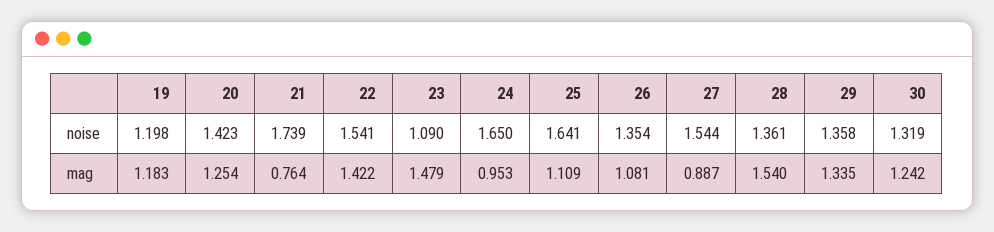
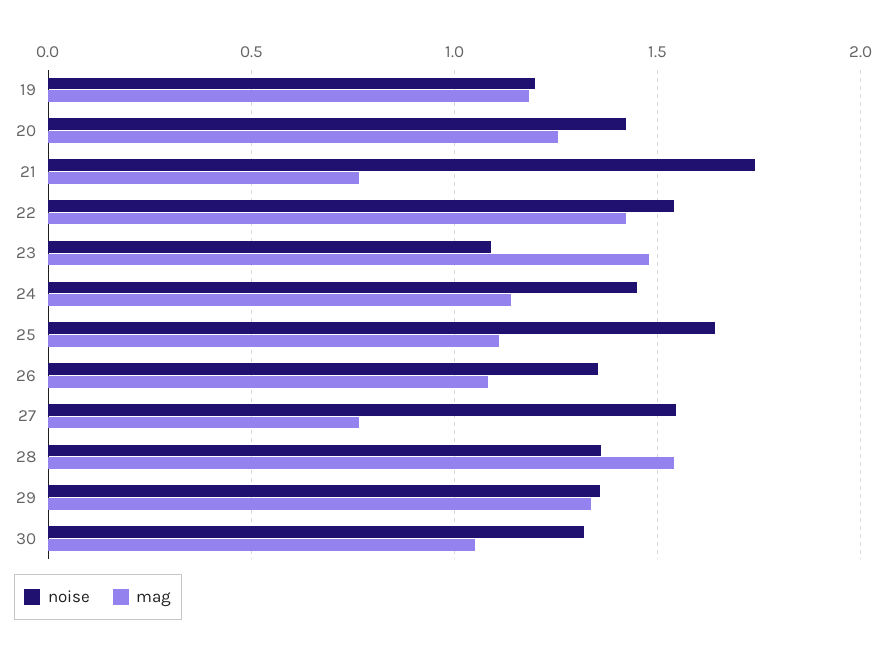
noise, 24: 1.65 -> 1.45
mag, 24: 0.953 -> 1.15
mag, 27: 0.887 -> 0.75
mag, 30: 1.242 -> 1.05

